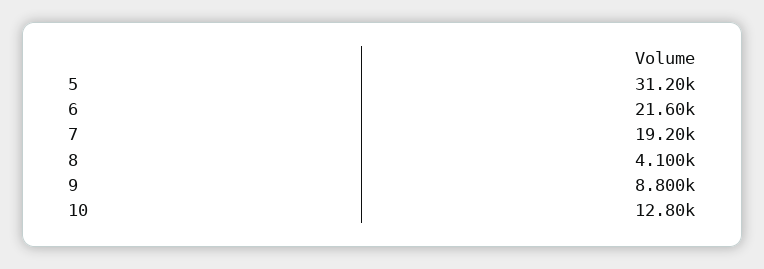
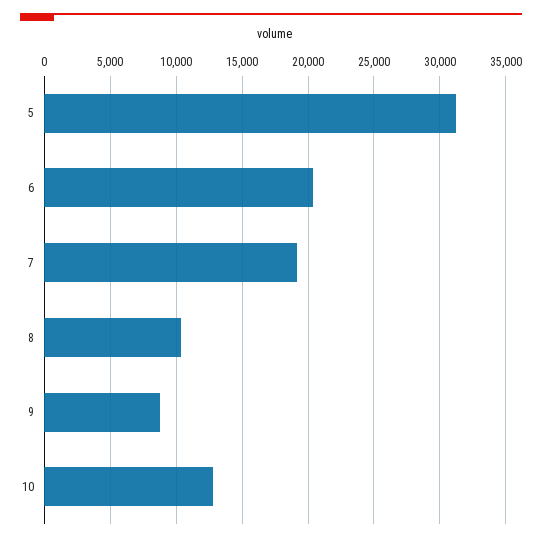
6: 21600 -> 20500
8: 4100 -> 10500

